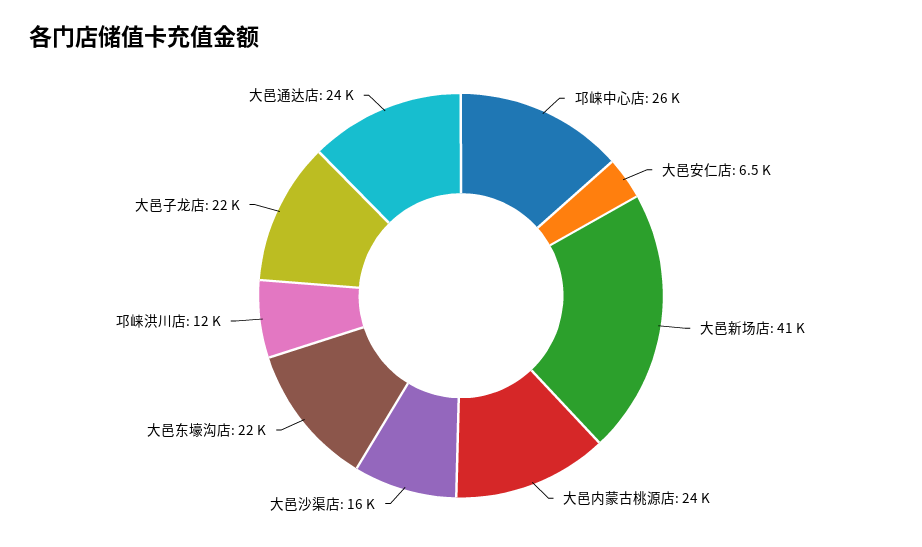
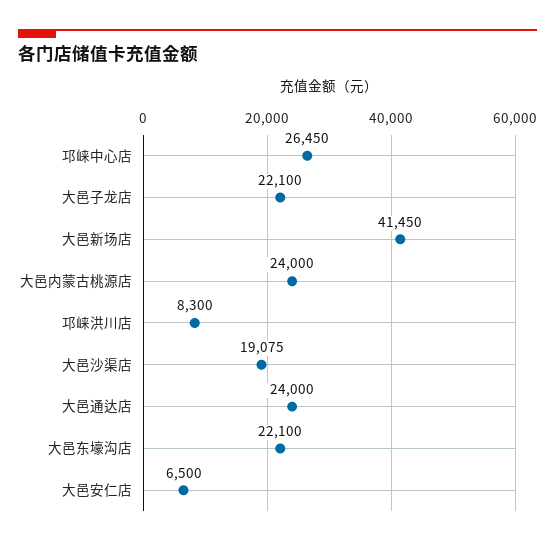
大邑沙渠店: 16000 -> 19075
邛崃洪川店: 12000 -> 8300

